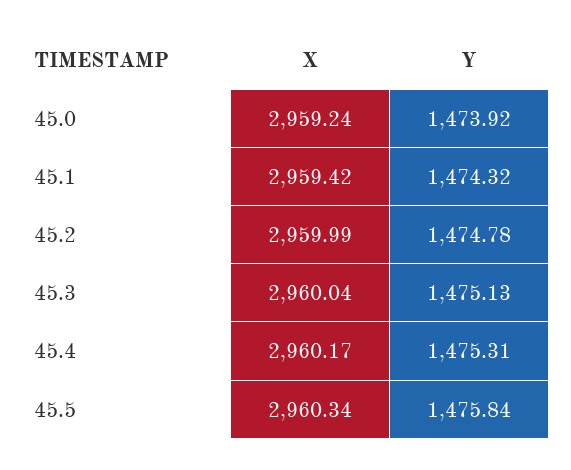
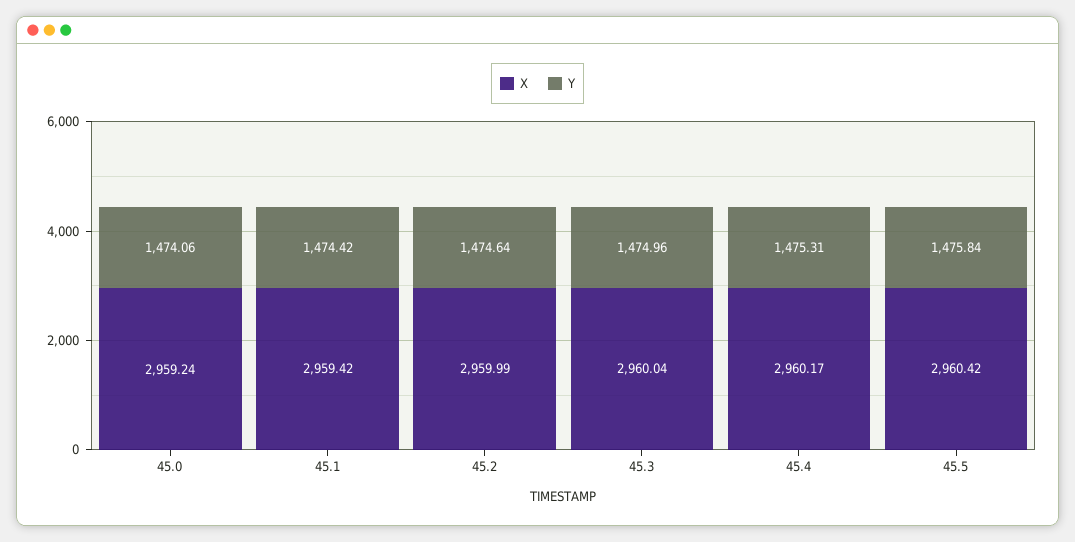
Y, 45.0: 1473.92 -> 1474.06
Y, 45.1: 1474.32 -> 1474.42
Y, 45.2: 1474.78 -> 1474.64
Y, 45.3: 1475.13 -> 1474.96
X, 45.5: 2960.34 -> 2960.42

